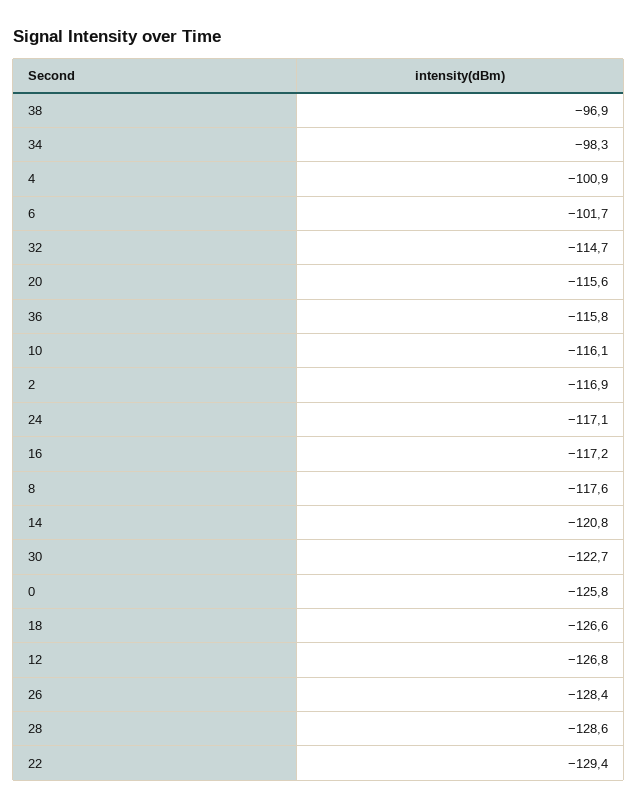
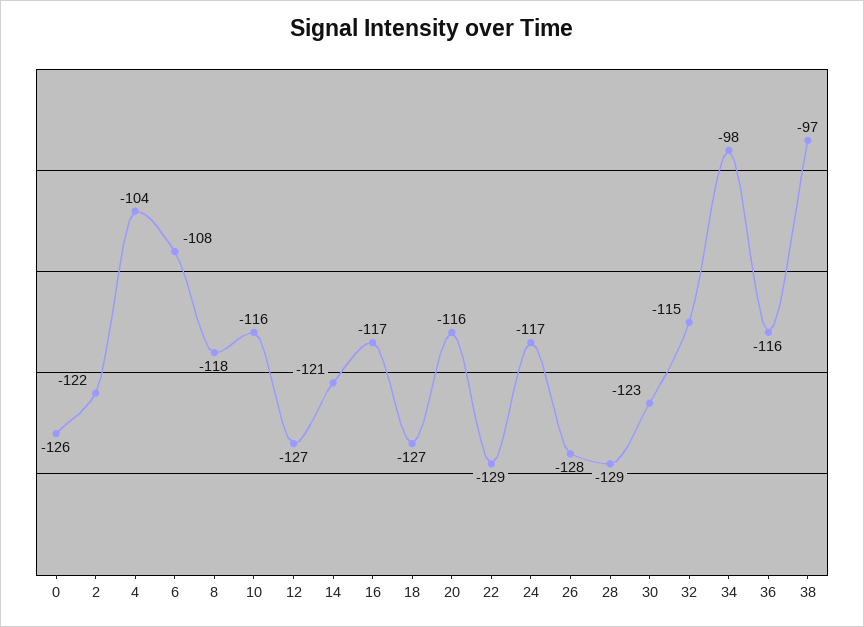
4: -100.9 -> -104
6: -101.7 -> -108
2: -116.9 -> -122

